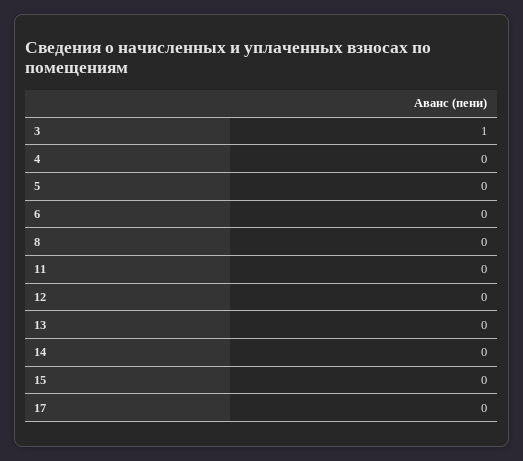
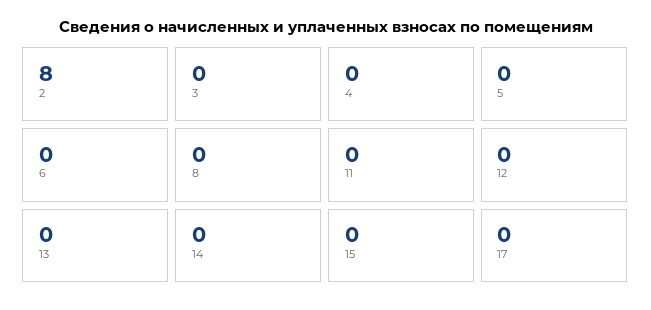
3: 1 -> 0
2: none -> 8

